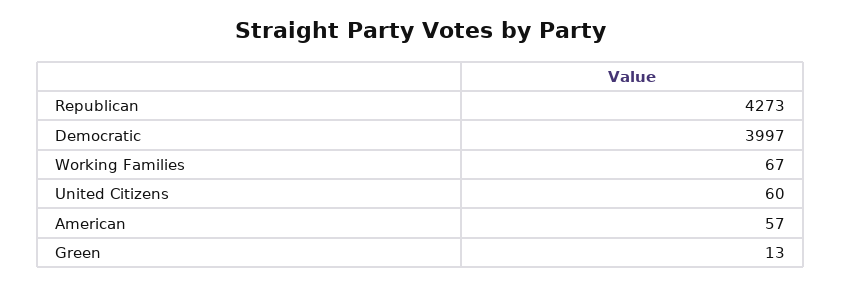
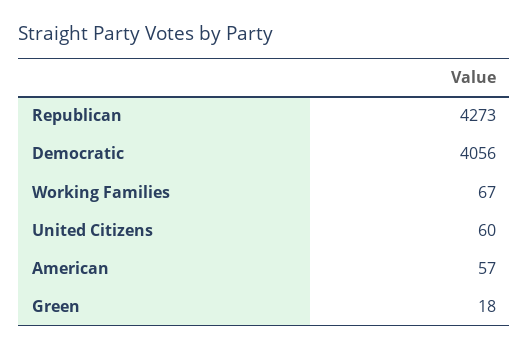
Democratic: 3997 -> 4056
Green: 13 -> 18

